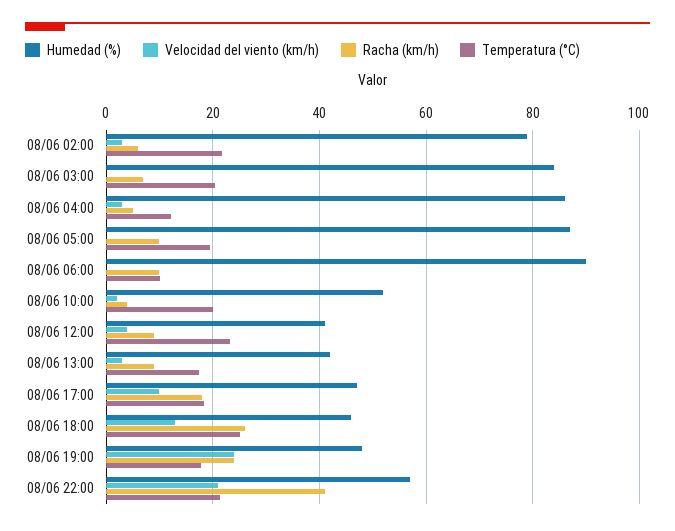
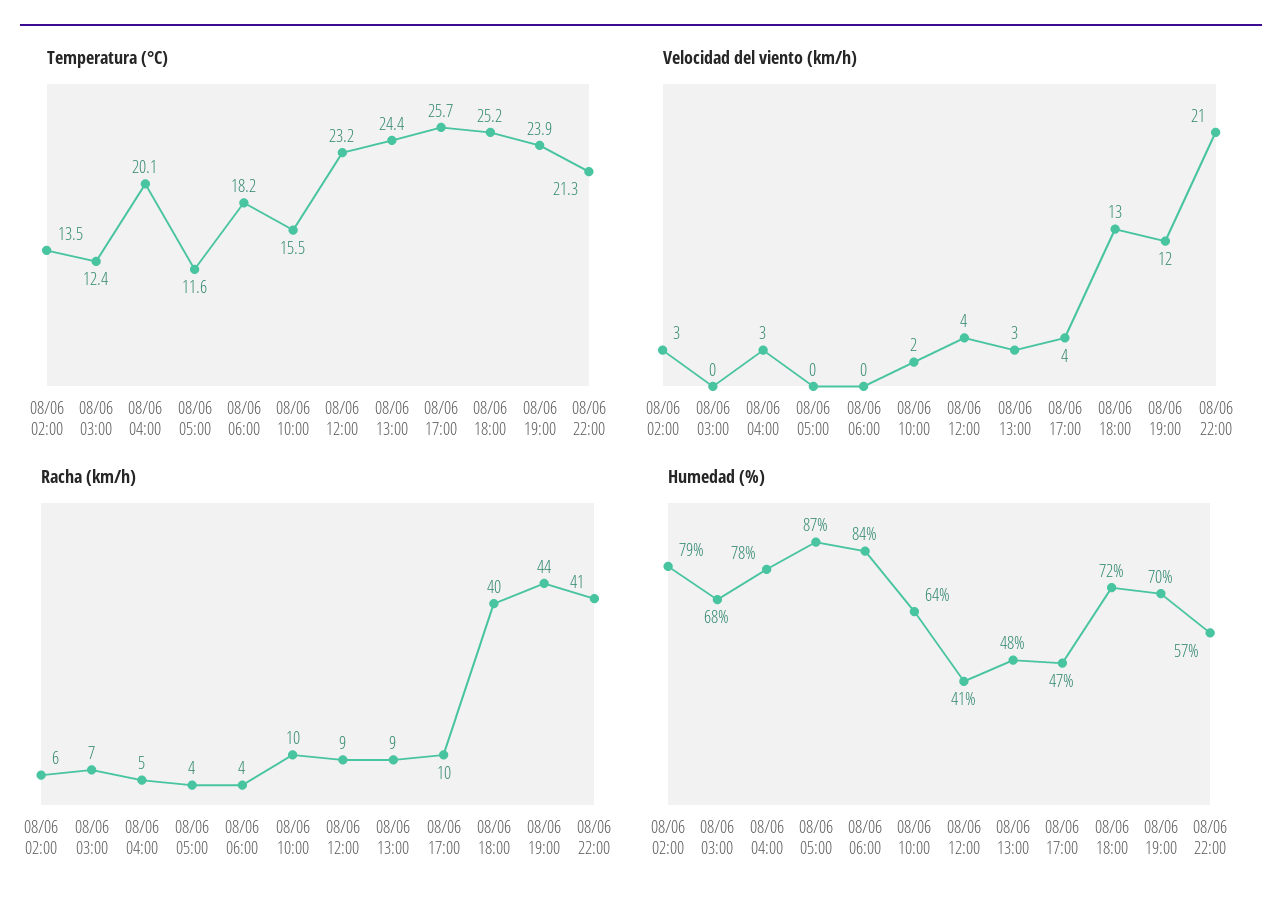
Temperatura (°C), 08/06 02:00: 22 -> 13.5
Humedad (%), 08/06 03:00: 84 -> 68
Temperatura (°C), 08/06 03:00: 20 -> 12.4
Humedad (%), 08/06 04:00: 86 -> 78
Temperatura (°C), 08/06 04:00: 12 -> 20.1
Racha (km/h), 08/06 05:00: 10 -> 4
Temperatura (°C), 08/06 05:00: 20 -> 11.6
Humedad (%), 08/06 06:00: 90 -> 84
Racha (km/h), 08/06 06:00: 10 -> 4
Temperatura (°C), 08/06 06:00: 10 -> 18.2
Humedad (%), 08/06 10:00: 52 -> 64
Racha (km/h), 08/06 10:00: 4 -> 10
Temperatura (°C), 08/06 10:00: 20 -> 15.5
Humedad (%), 08/06 13:00: 42 -> 48
Temperatura (°C), 08/06 13:00: 18 -> 24.4
Velocidad del viento (km/h), 08/06 17:00: 10 -> 4
Racha (km/h), 08/06 17:00: 18 -> 10
Temperatura (°C), 08/06 17:00: 18 -> 25.7
Humedad (%), 08/06 18:00: 46 -> 72
Racha (km/h), 08/06 18:00: 26 -> 40
Humedad (%), 08/06 19:00: 48 -> 70
Velocidad del viento (km/h), 08/06 19:00: 24 -> 12
Racha (km/h), 08/06 19:00: 24 -> 44
Temperatura (°C), 08/06 19:00: 18 -> 23.9

